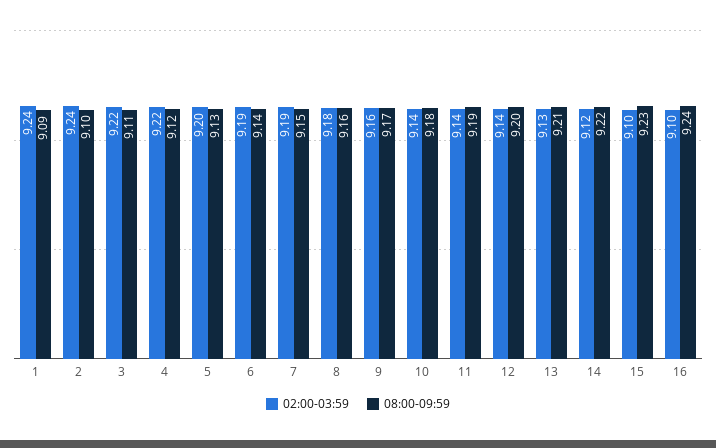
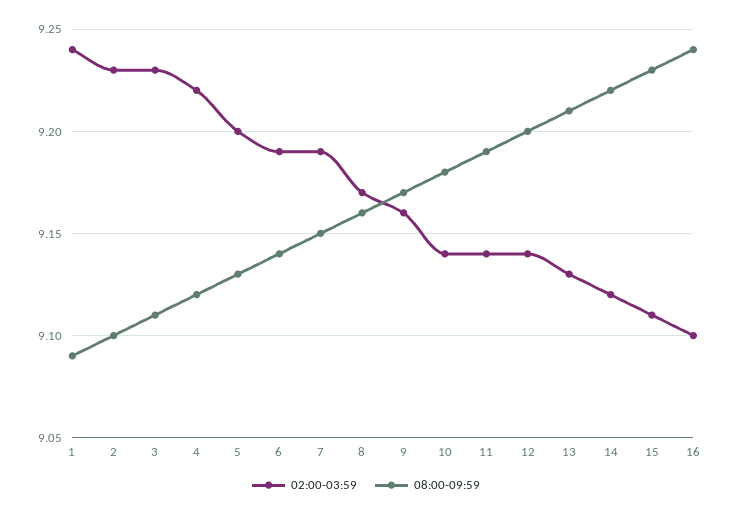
02:00-03:59, 2: 9.24 -> 9.23
02:00-03:59, 3: 9.22 -> 9.23
02:00-03:59, 8: 9.18 -> 9.17
02:00-03:59, 15: 9.1 -> 9.11

